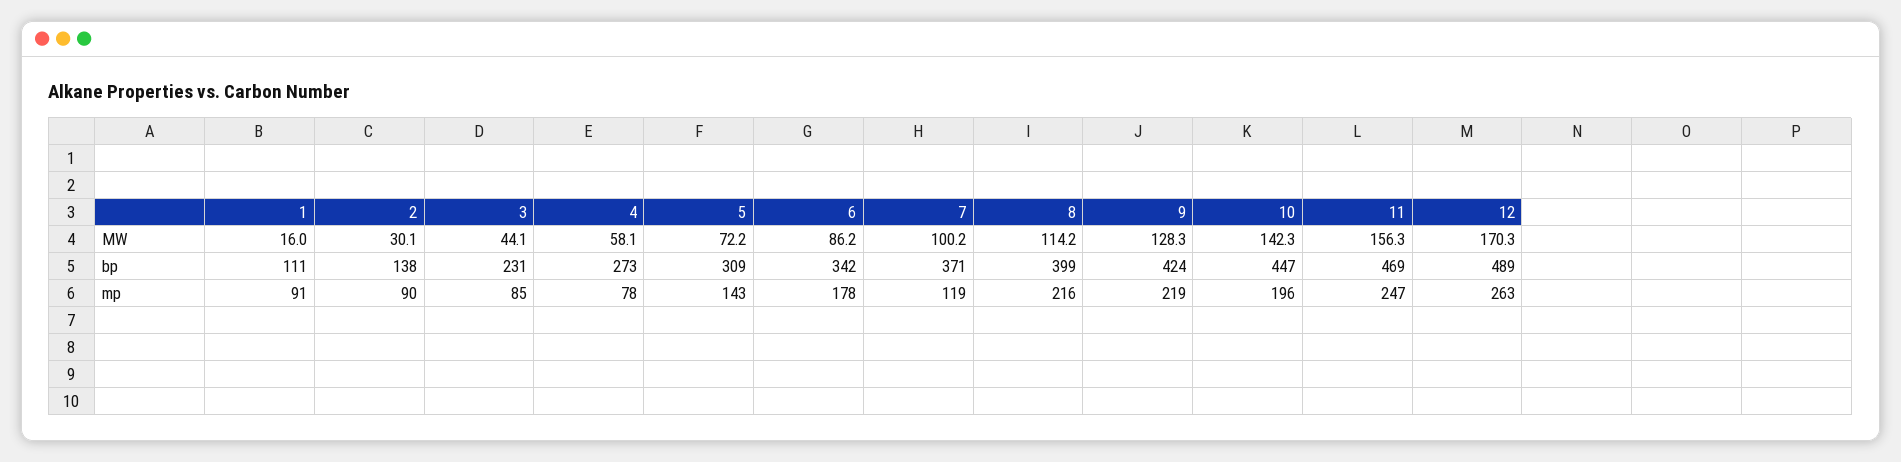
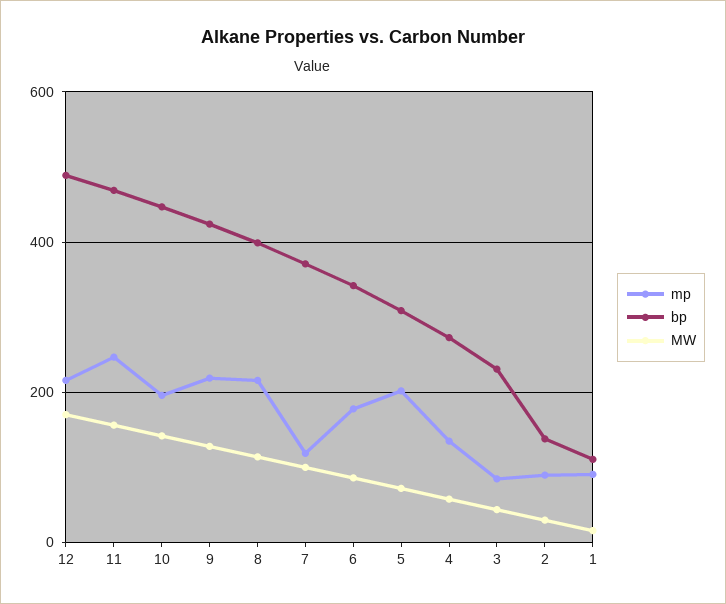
mp, 4: 78 -> 140
mp, 5: 143 -> 200
mp, 12: 263 -> 220

